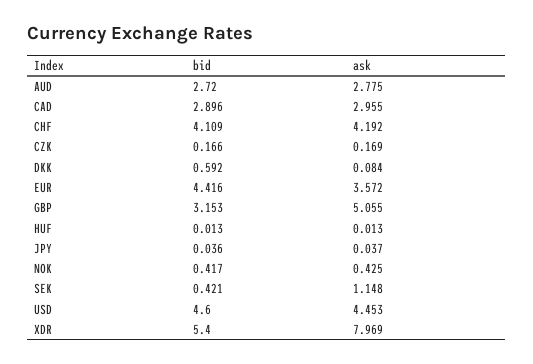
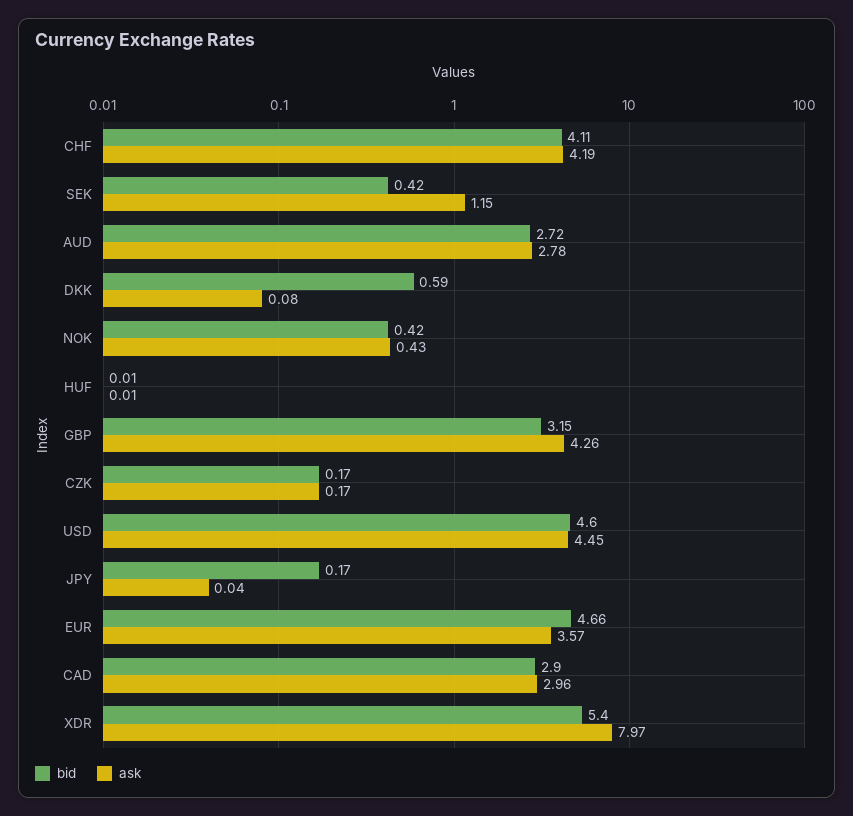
bid, EUR: 4.416 -> 4.66
ask, GBP: 5.055 -> 4.26
bid, JPY: 0.036 -> 0.17

